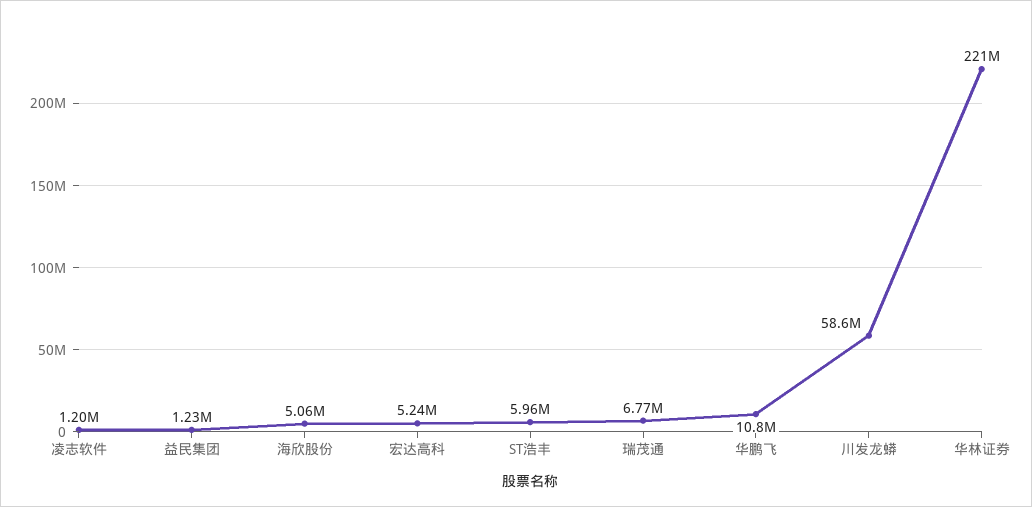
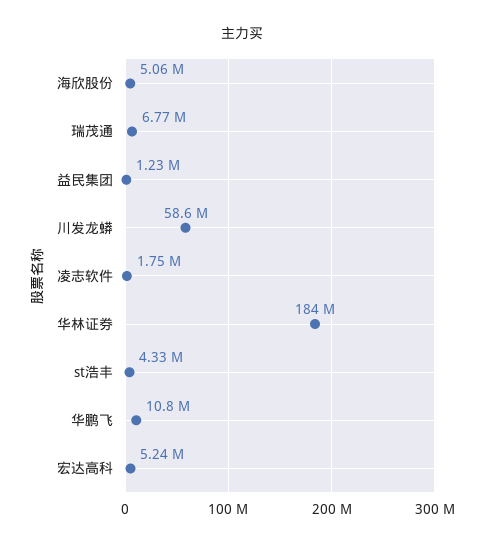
凌志软件: 1200000 -> 1750000
ST浩丰: 5960000 -> 4330000
华林证券: 221000000 -> 184000000

